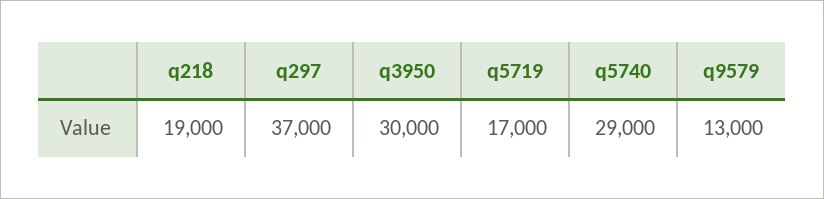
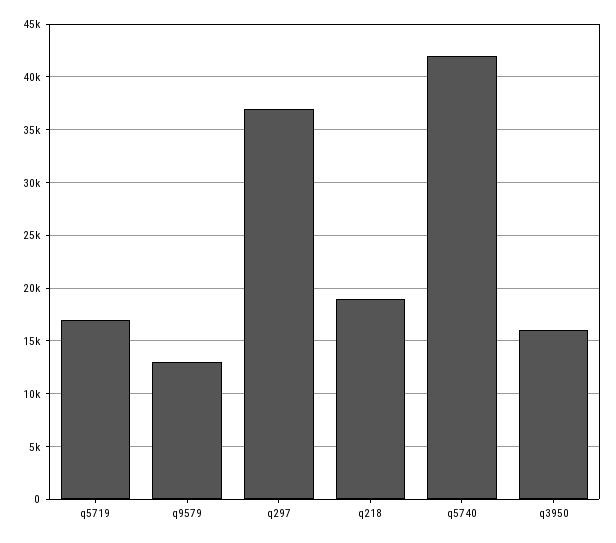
q3950: 30000 -> 16000
q5740: 29000 -> 42000

